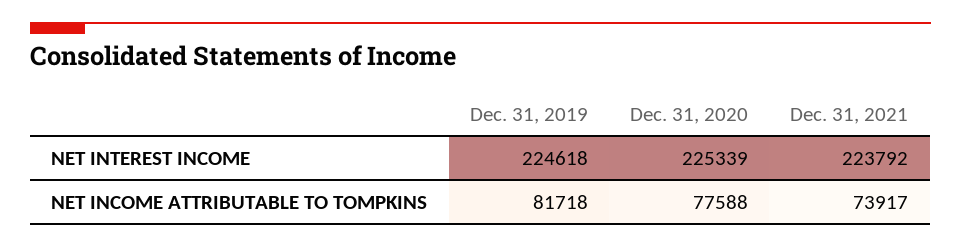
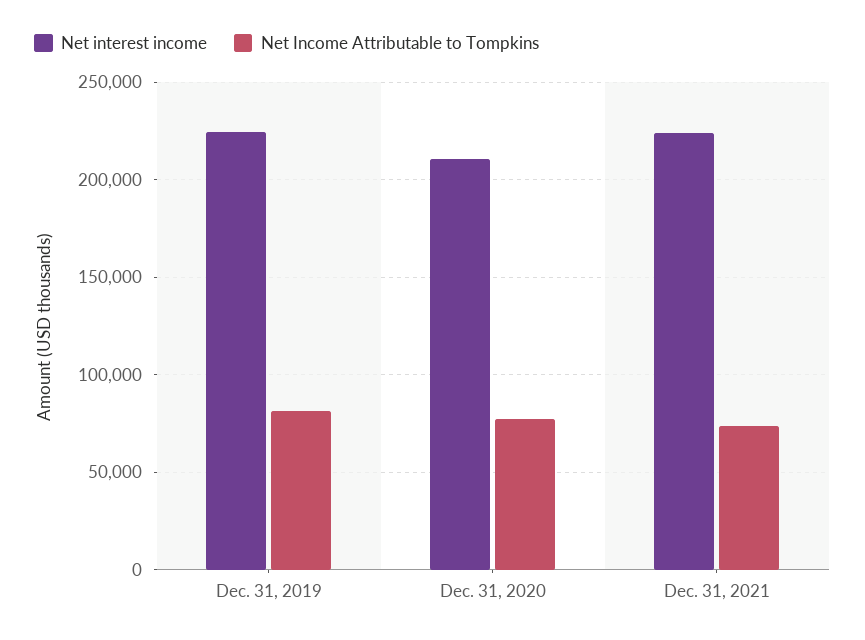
NET INTEREST INCOME, Dec. 31, 2020: 225339 -> 210000

